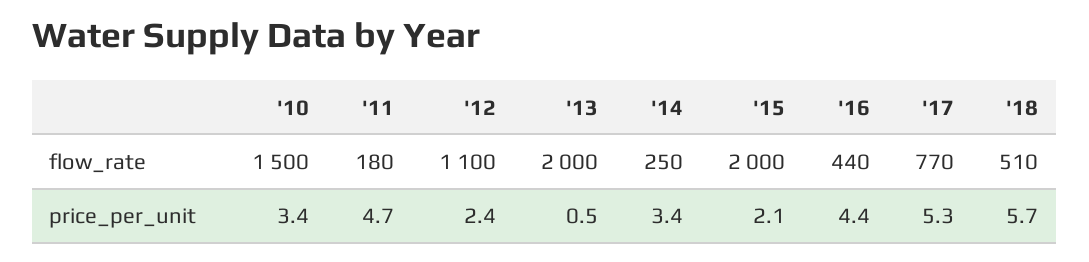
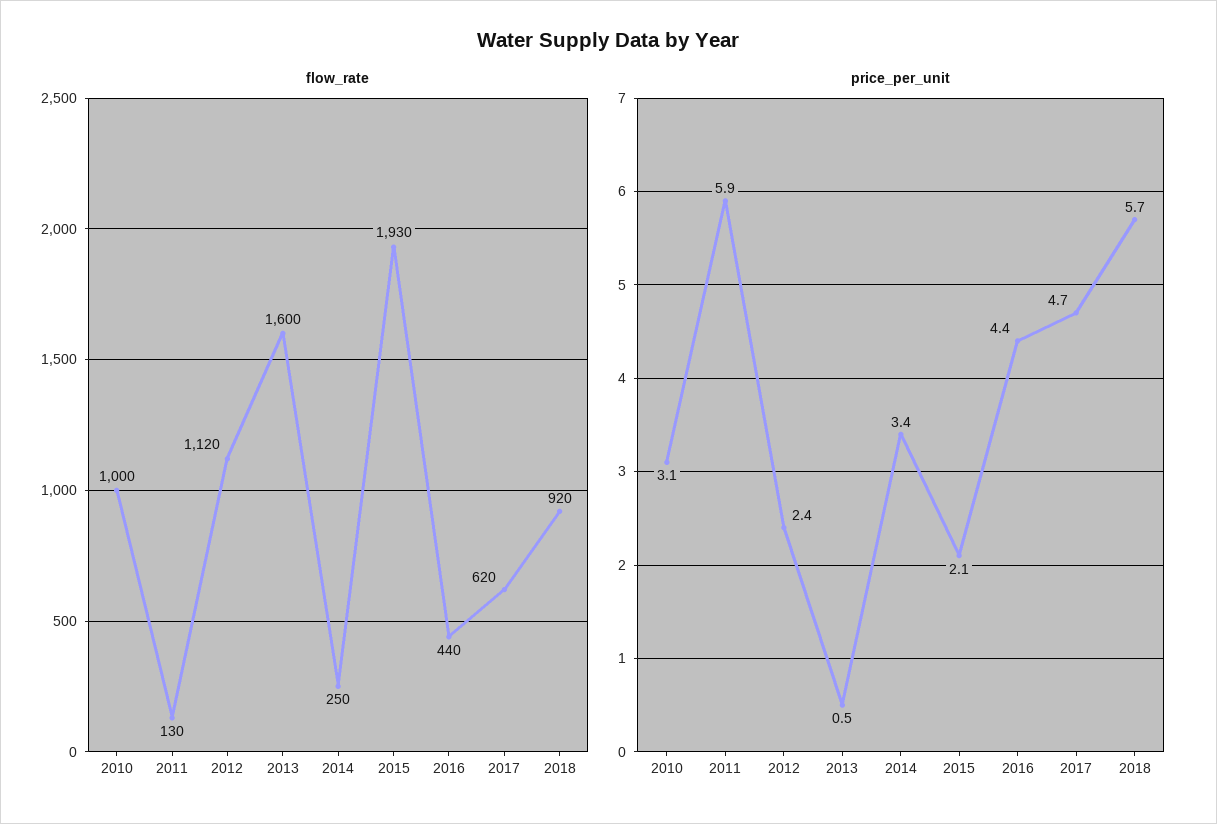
flow_rate, '10: 1500 -> 1000
flow_rate, '11: 180 -> 130
flow_rate, '12: 1100 -> 1120
flow_rate, '13: 2000 -> 1600
flow_rate, '15: 2000 -> 1930
flow_rate, '17: 770 -> 620
flow_rate, '18: 510 -> 920
price_per_unit, '10: 3.4 -> 3.1
price_per_unit, '11: 4.7 -> 5.9
price_per_unit, '17: 5.3 -> 4.7

